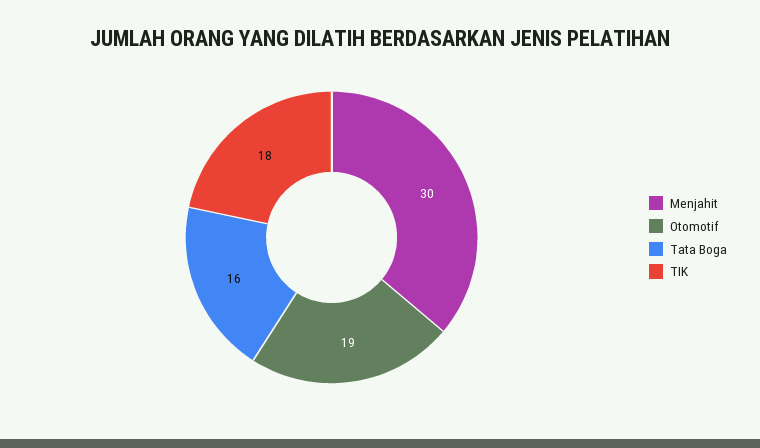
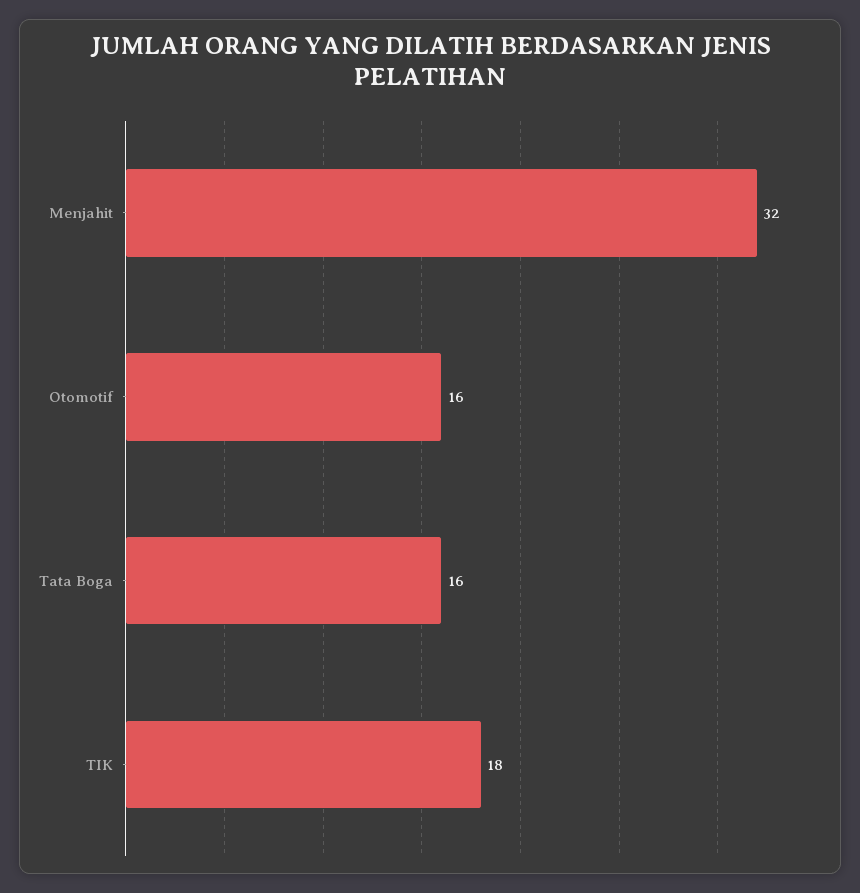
Menjahit: 30 -> 32
Otomotif: 19 -> 16

